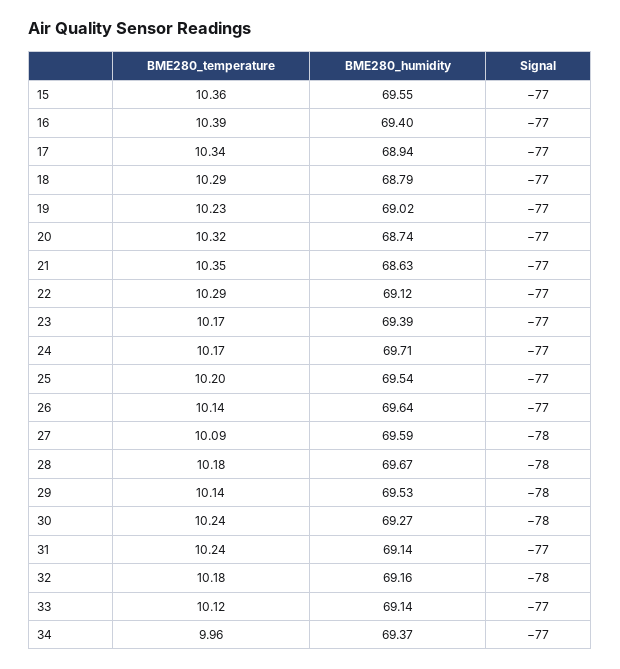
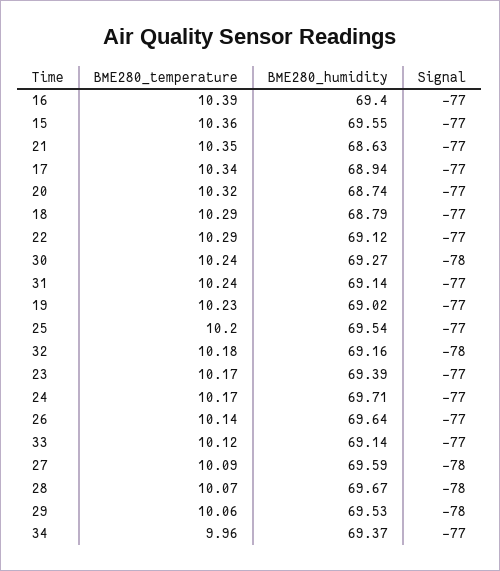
BME280_temperature, 28: 10.18 -> 10.07
BME280_temperature, 29: 10.14 -> 10.06

